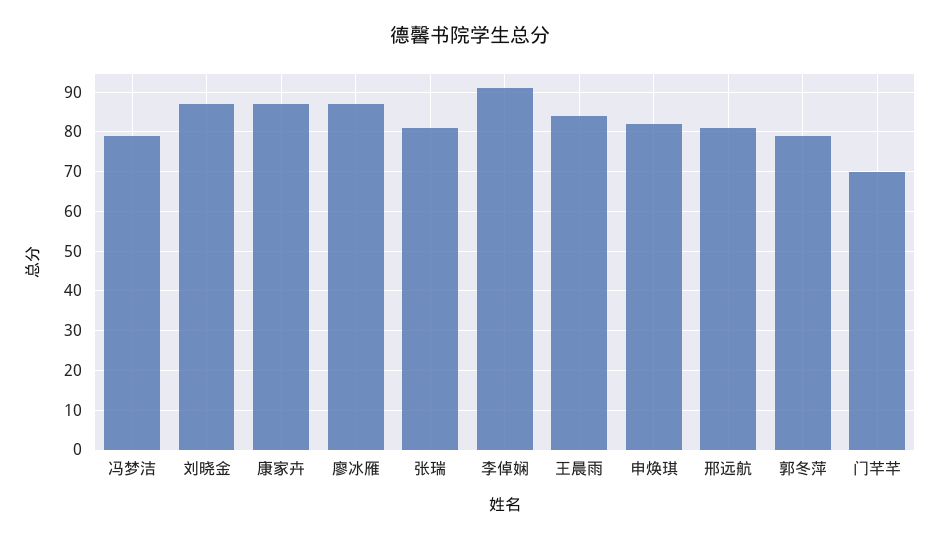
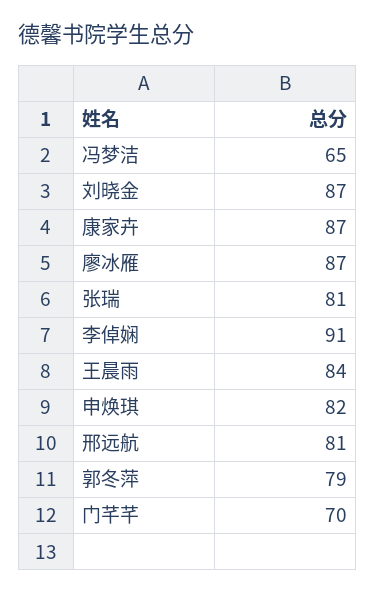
冯梦洁: 80 -> 65

